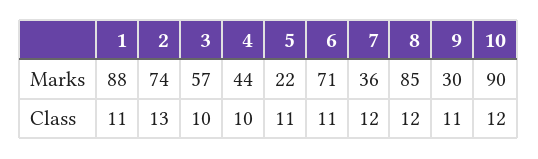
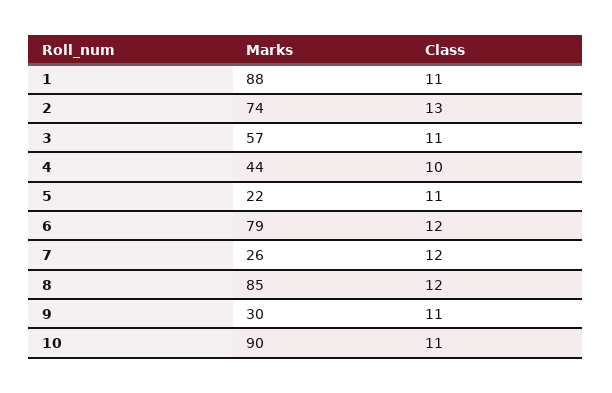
6, Marks: 71 -> 79
7, Marks: 36 -> 26
3, Class: 10 -> 11
6, Class: 11 -> 12
10, Class: 12 -> 11

